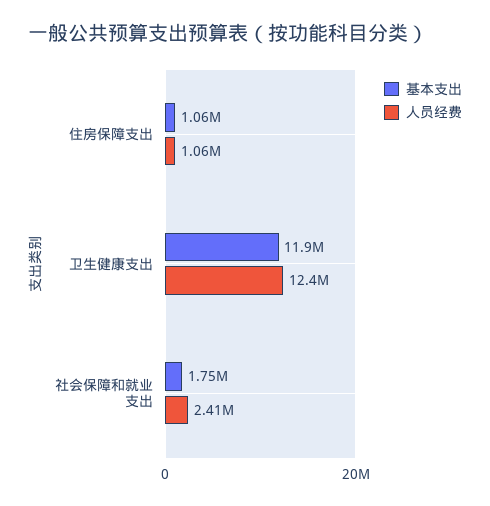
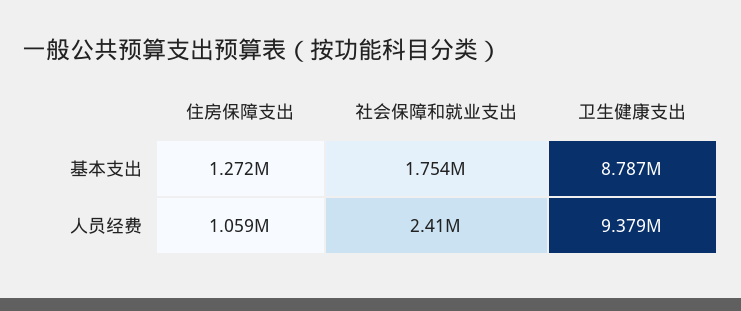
基本支出, 住房保障支出: 1060000 -> 1272000
基本支出, 卫生健康支出: 11900000 -> 8787000
人员经费, 卫生健康支出: 12400000 -> 9379000

